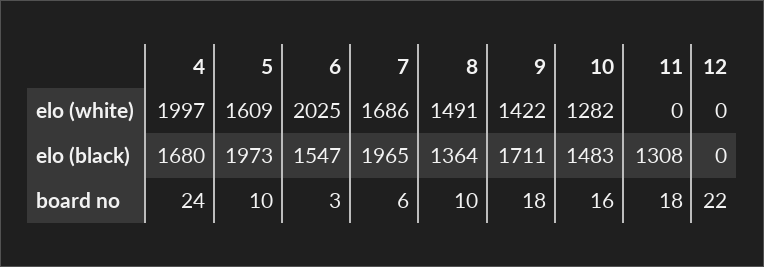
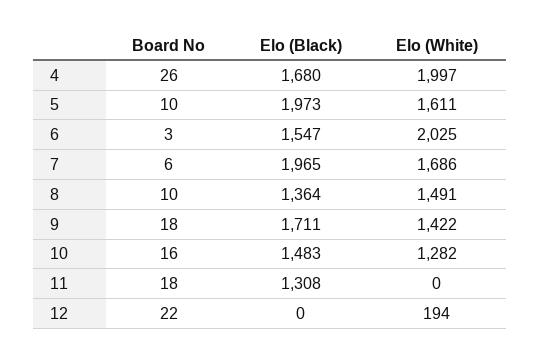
5, elo (white): 1609 -> 1611
12, elo (white): 0 -> 194
4, board no: 24 -> 26

